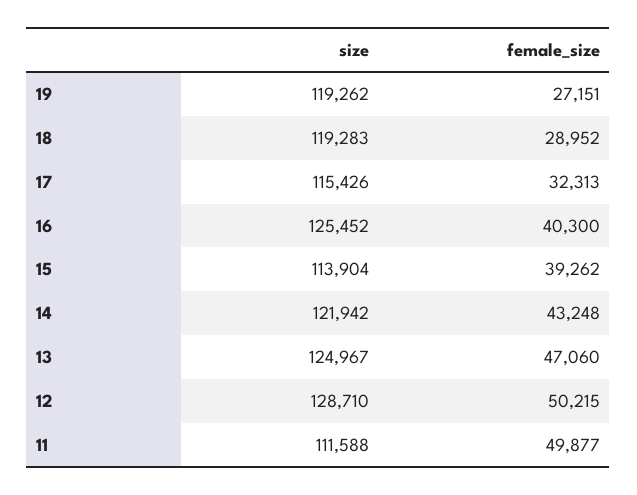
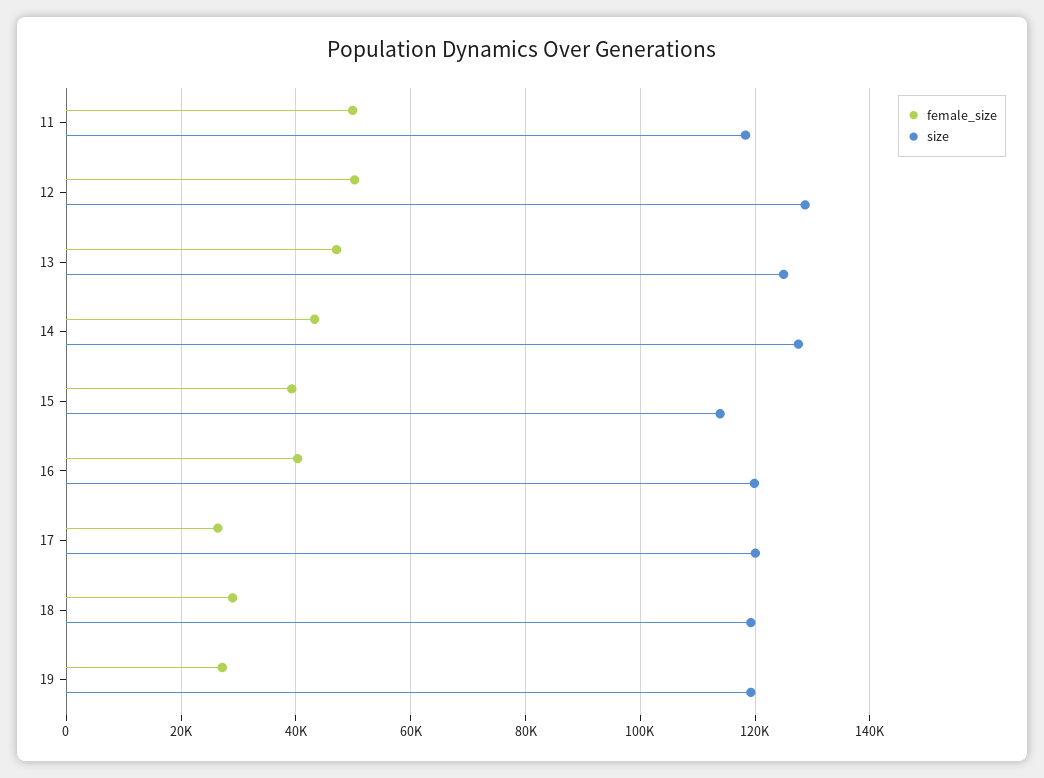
size, 17: 115426 -> 120000
female_size, 17: 32313 -> 26000
size, 16: 125452 -> 120000
size, 14: 121942 -> 128000
size, 11: 111588 -> 118000

